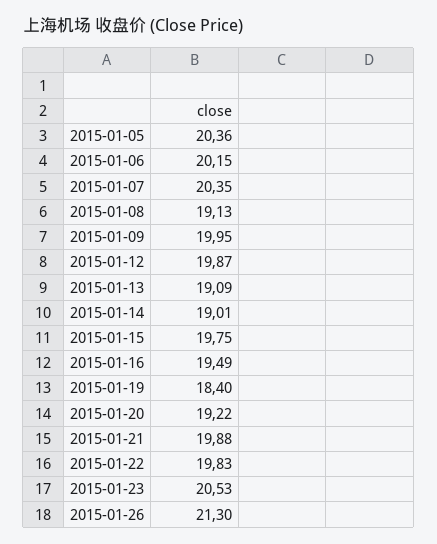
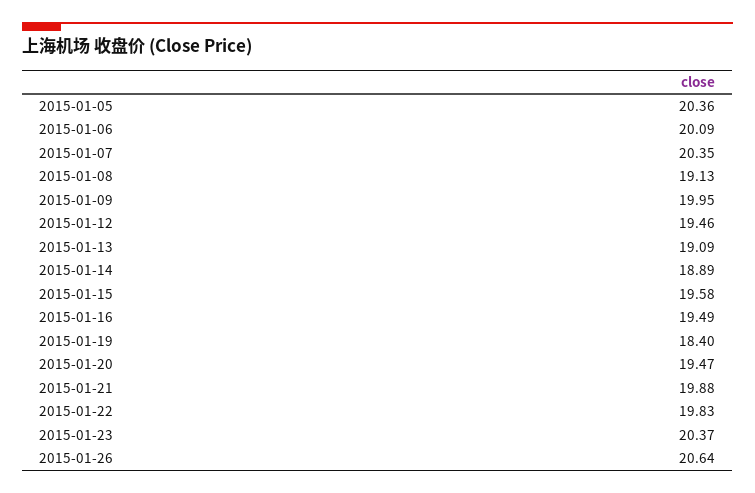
2015-01-06: 20.15 -> 20.09
2015-01-12: 19.87 -> 19.46
2015-01-14: 19.01 -> 18.89
2015-01-15: 19.75 -> 19.58
2015-01-20: 19.22 -> 19.47
2015-01-23: 20.53 -> 20.37
2015-01-26: 21.3 -> 20.64

